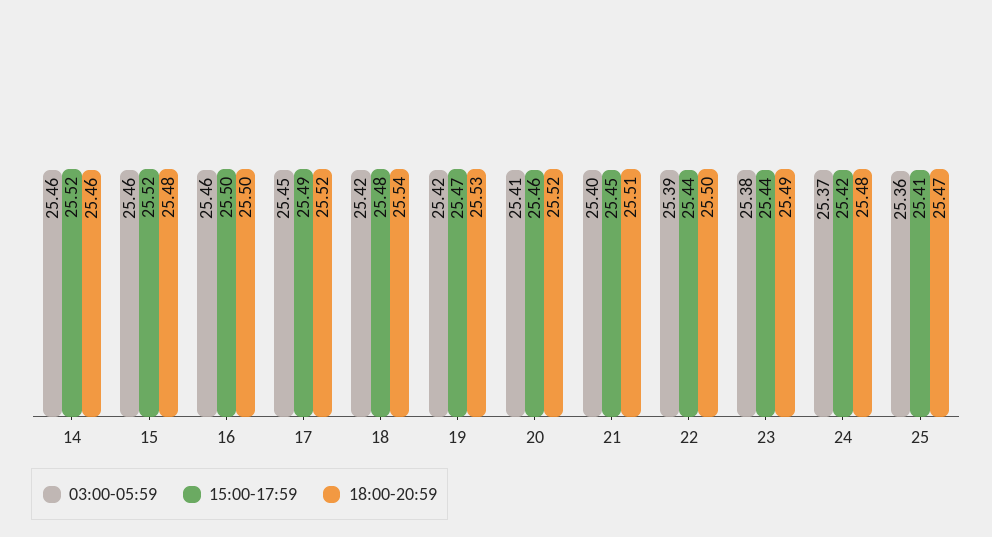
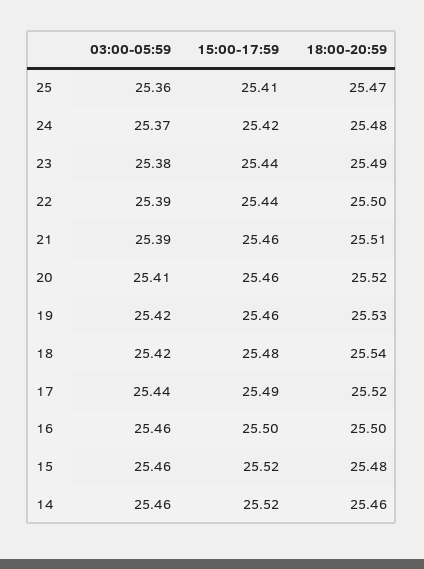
03:00-05:59, 17: 25.45 -> 25.44
15:00-17:59, 19: 25.47 -> 25.46
03:00-05:59, 21: 25.4 -> 25.39
15:00-17:59, 21: 25.45 -> 25.46

